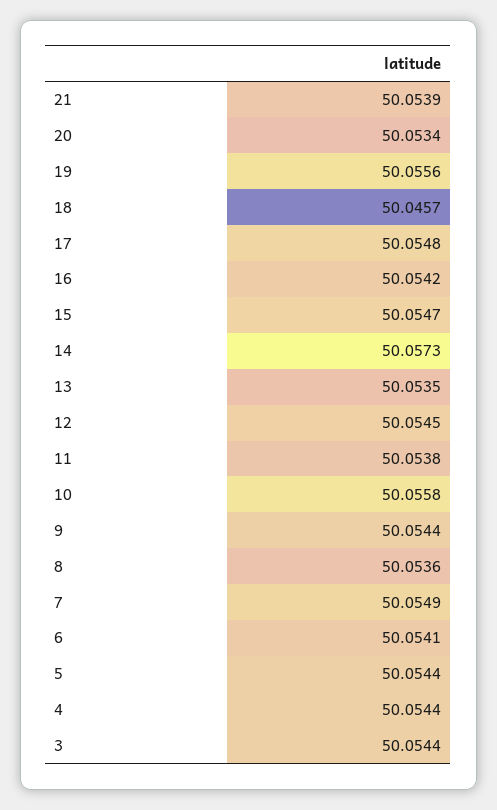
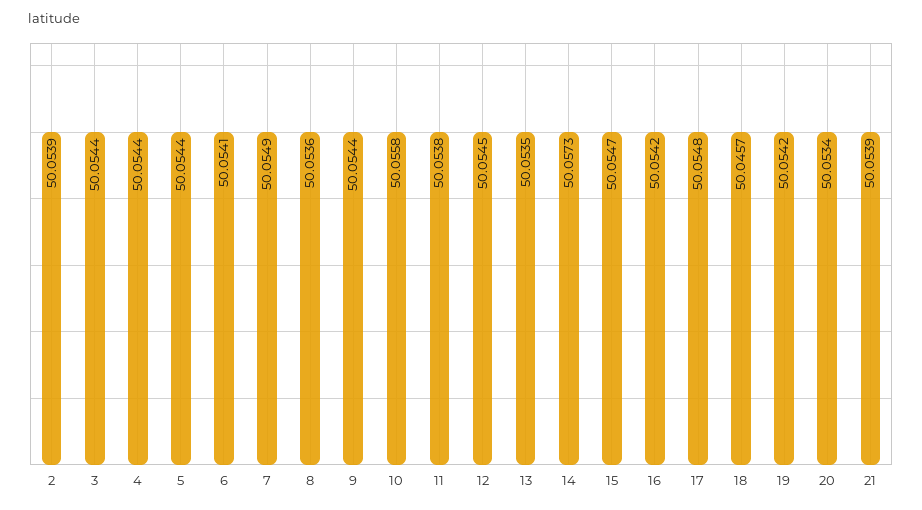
19: 50.0556 -> 50.0542
2: none -> 50.0539

